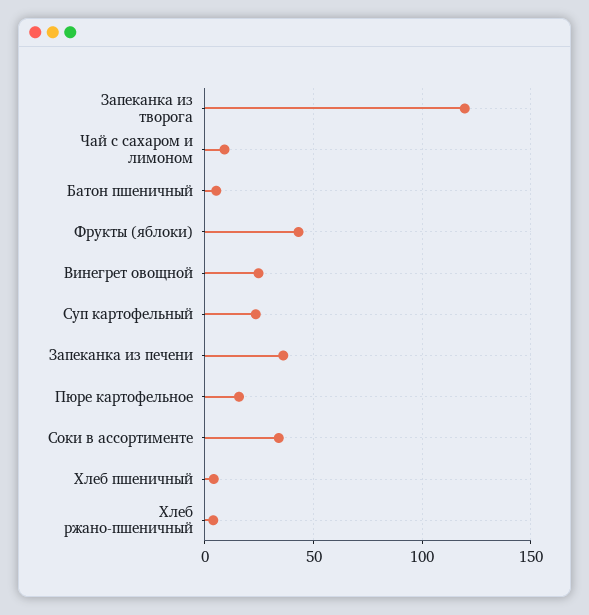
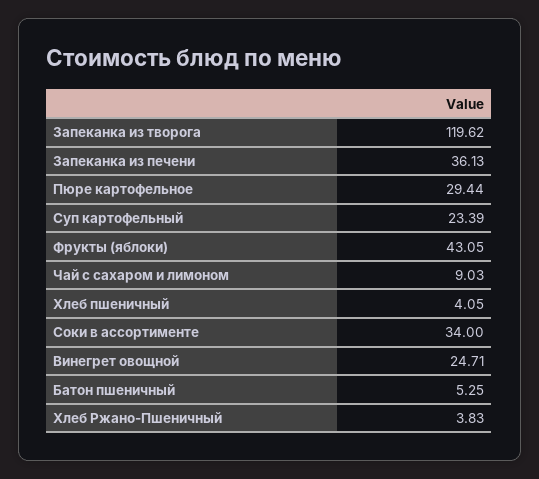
Пюре картофельное: 15 -> 29.44

